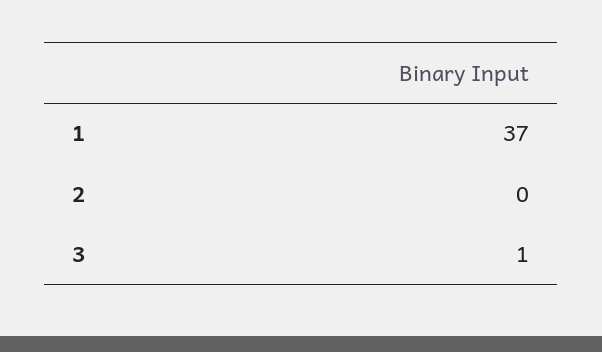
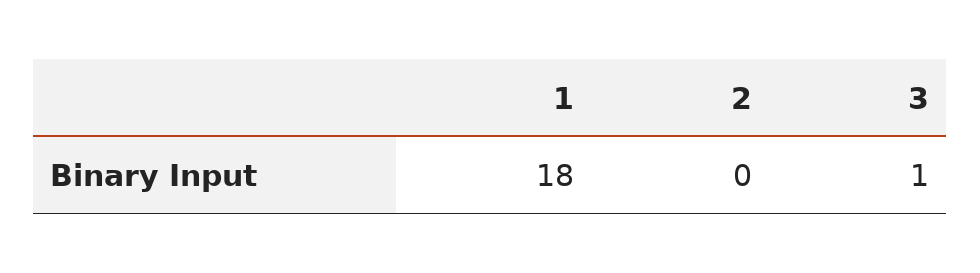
1: 37 -> 18

